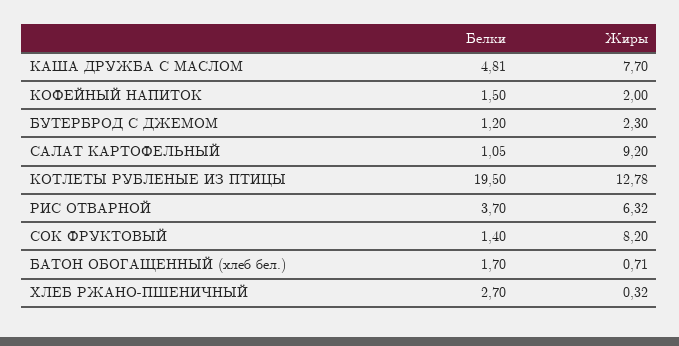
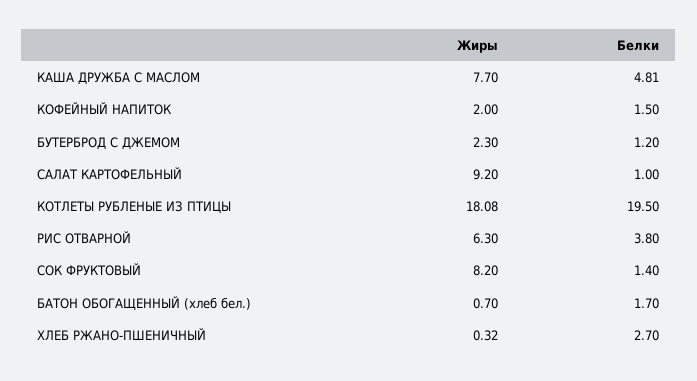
Белки, САЛАТ КАРТОФЕЛЬНЫЙ: 1.05 -> 1
Жиры, КОТЛЕТЫ РУБЛЕНЫЕ ИЗ ПТИЦЫ: 12.78 -> 18.08
Белки, РИС ОТВАРНОЙ: 3.7 -> 3.8
Жиры, РИС ОТВАРНОЙ: 6.32 -> 6.3
Жиры, БАТОН ОБОГАЩЕННЫЙ (хлеб бел.): 0.71 -> 0.7

